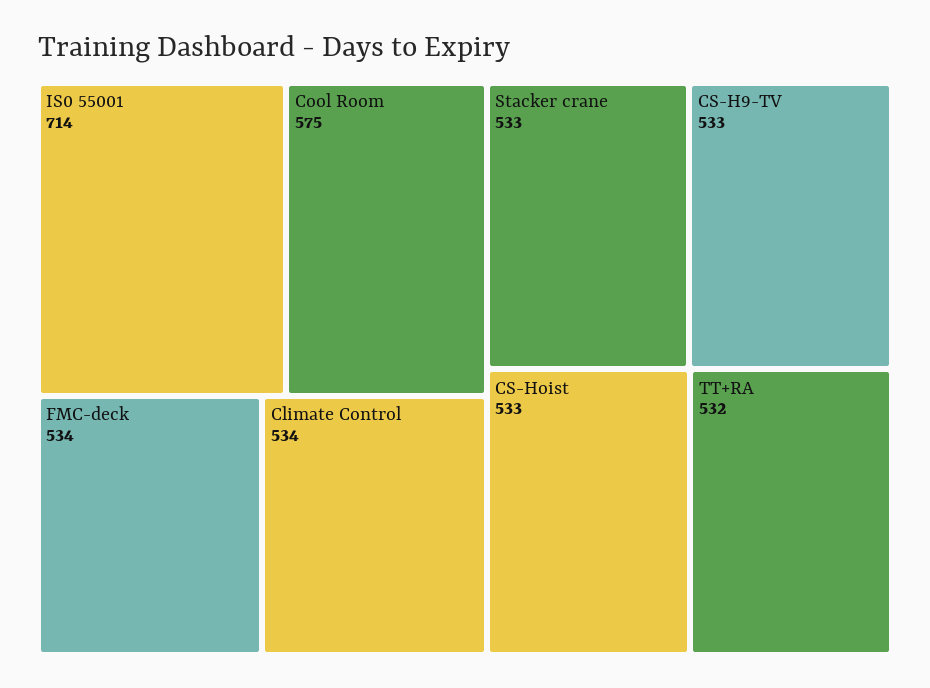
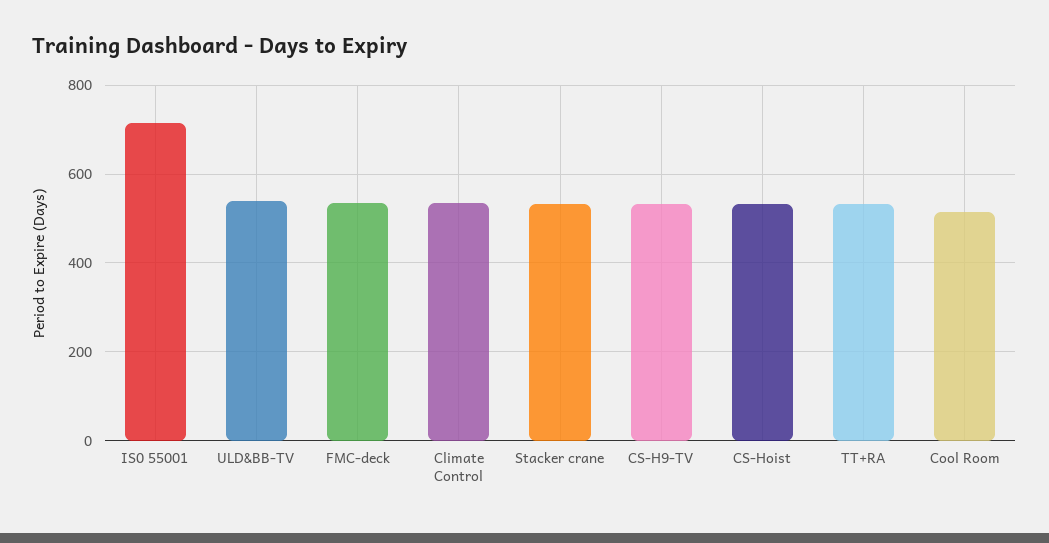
Cool Room: 575 -> 520
ULD&BB-TV: none -> 540

